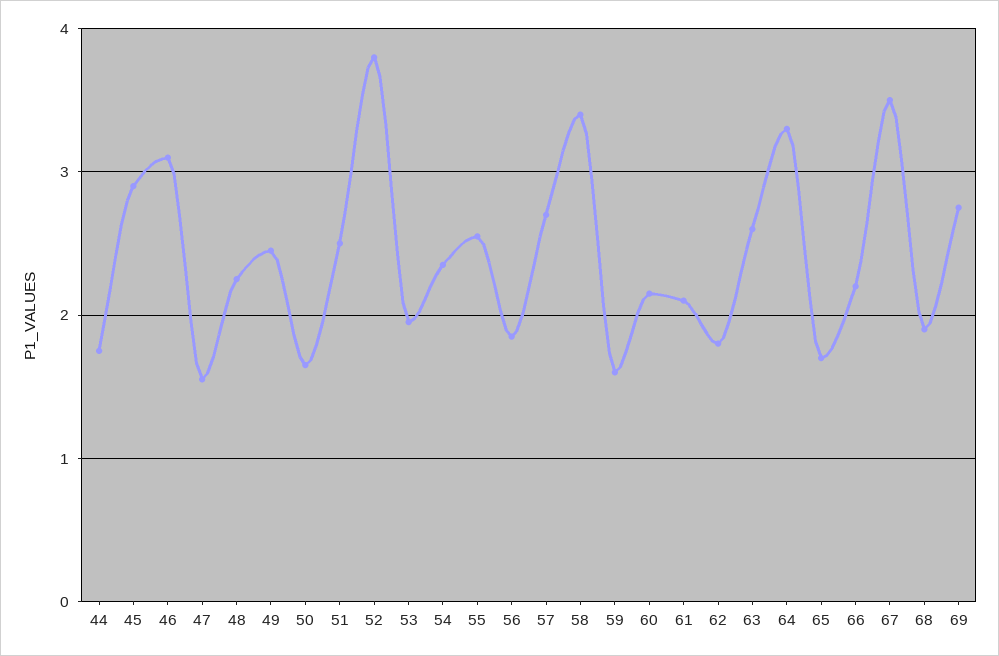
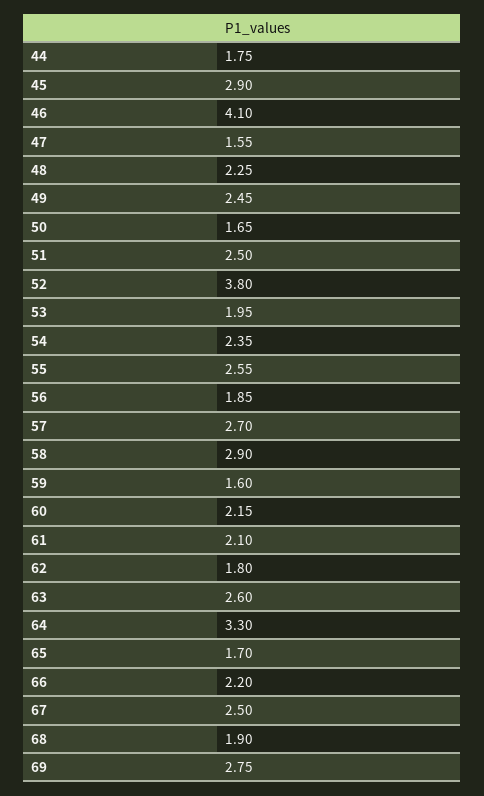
46: 3.1 -> 4.1
58: 3.4 -> 2.9
67: 3.5 -> 2.5

